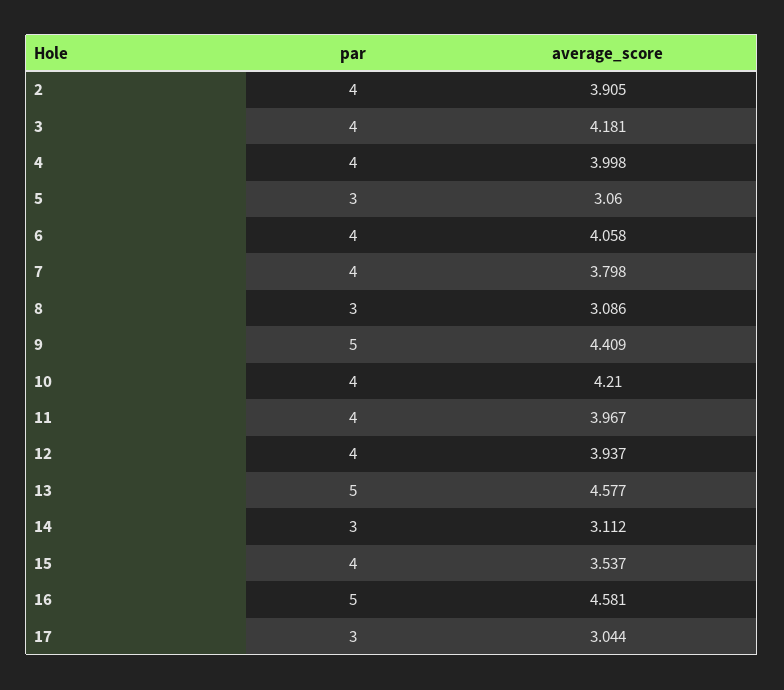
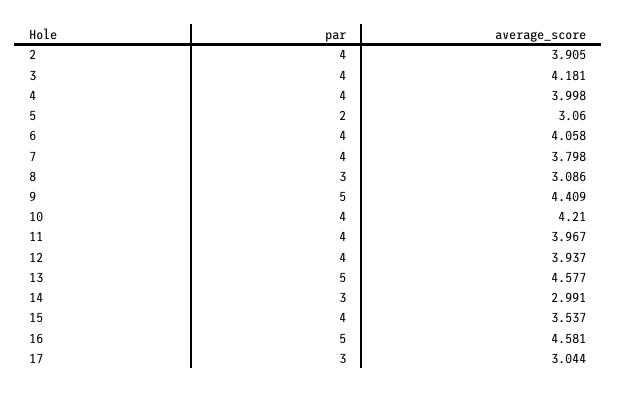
par, 5: 3 -> 2
average_score, 14: 3.112 -> 2.991

